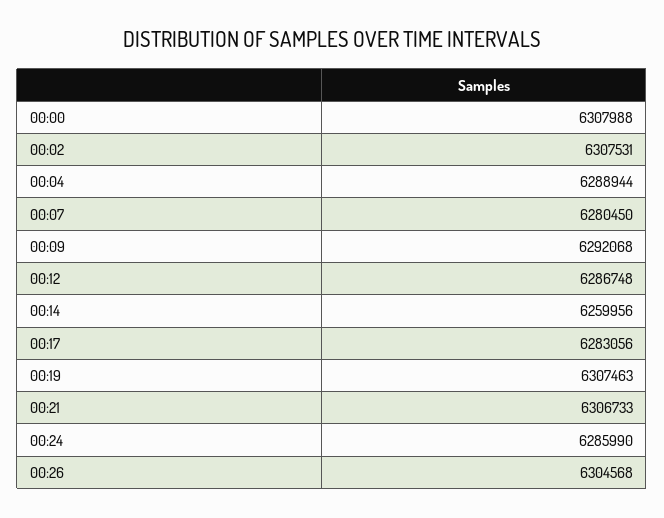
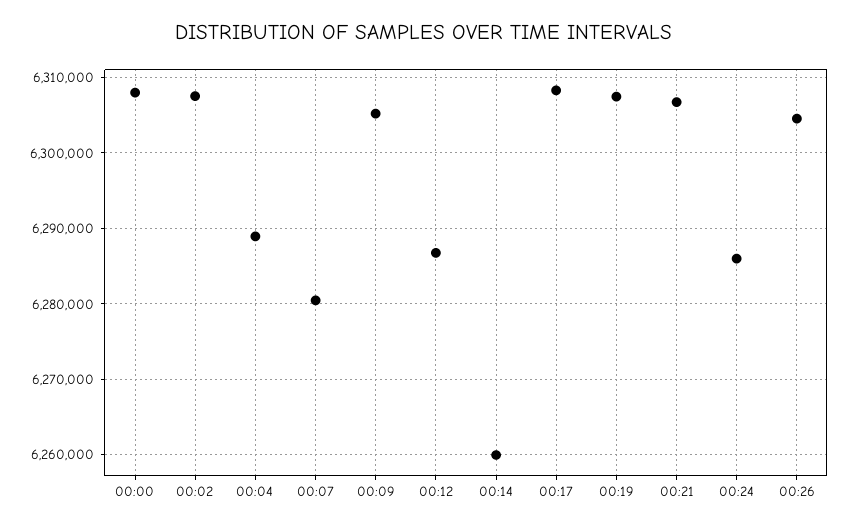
00:09: 6292068 -> 6305000
00:17: 6283056 -> 6308000

